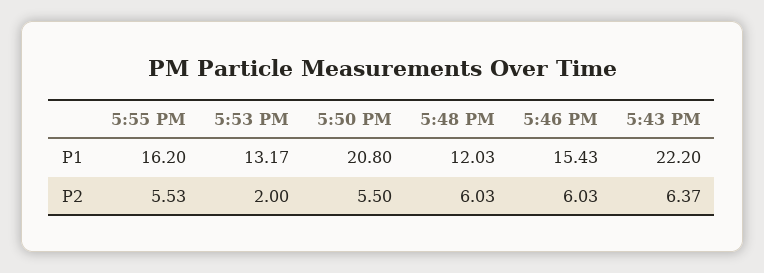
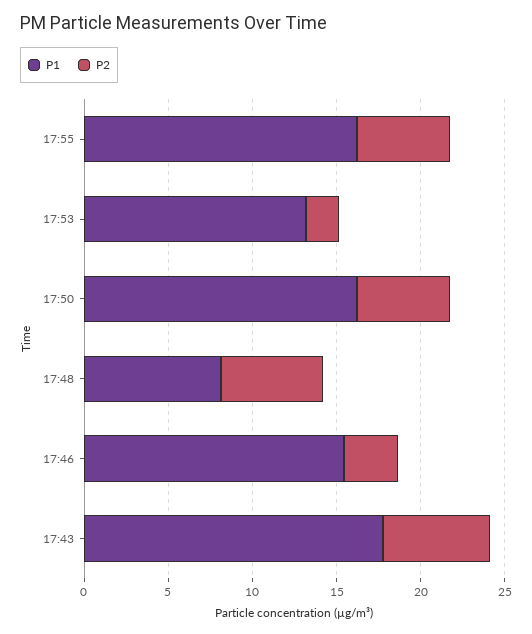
P1, 5:50 PM: 20.8 -> 16
P1, 5:48 PM: 12.03 -> 8
P1, 5:43 PM: 22.2 -> 18
P2, 5:46 PM: 6.03 -> 3

